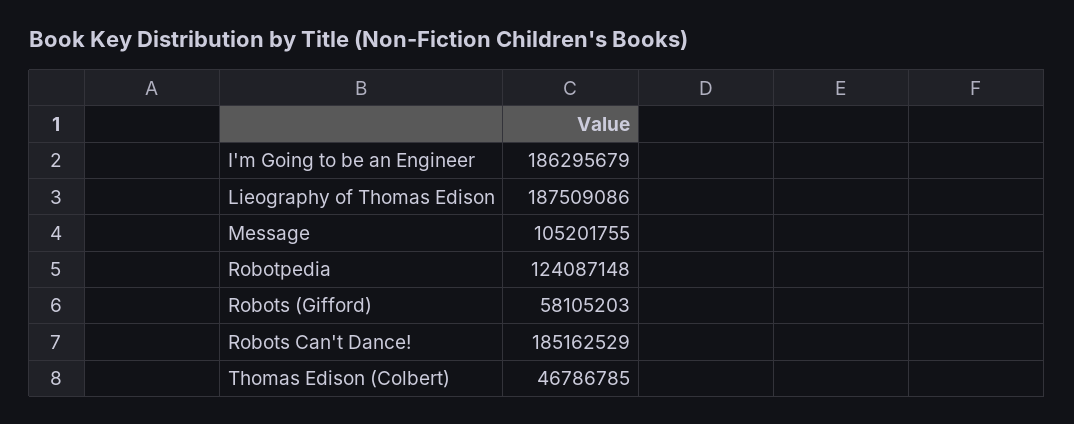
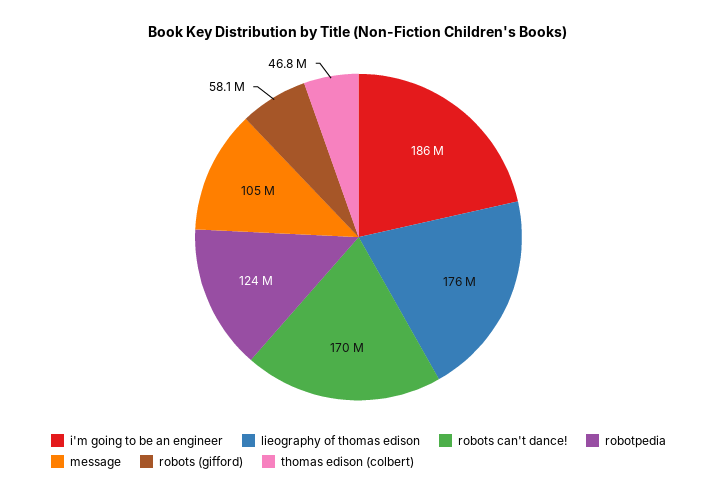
Lieography of Thomas Edison: 187509086 -> 176000000
Robots Can't Dance!: 185162529 -> 170000000

